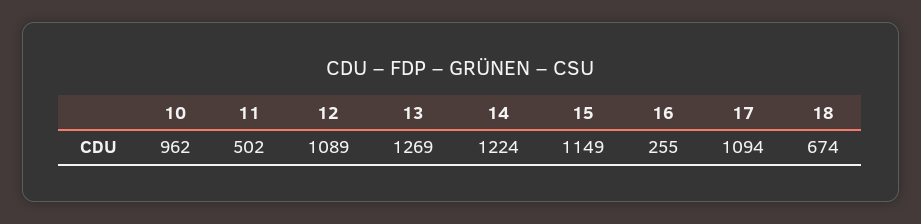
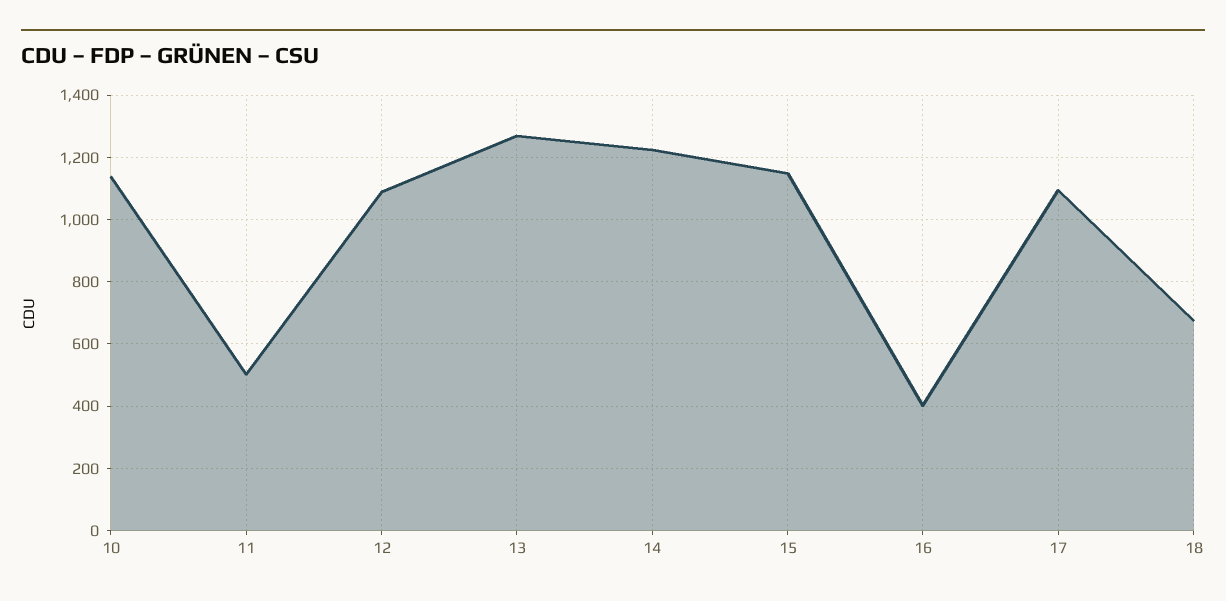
10: 962 -> 1140
16: 255 -> 400

